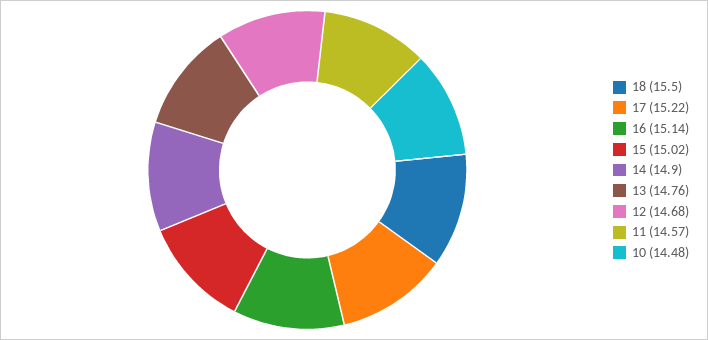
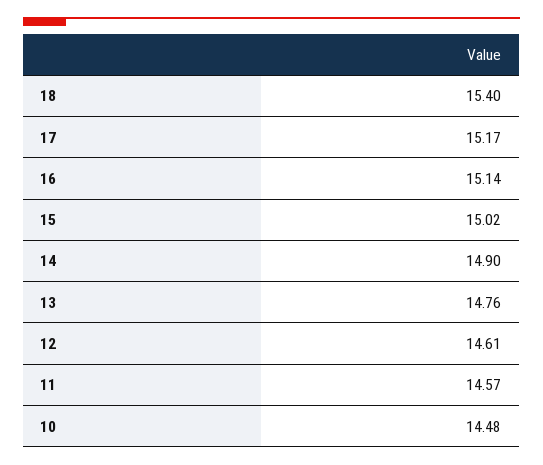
18: 15.5 -> 15.4
17: 15.22 -> 15.17
12: 14.68 -> 14.61

